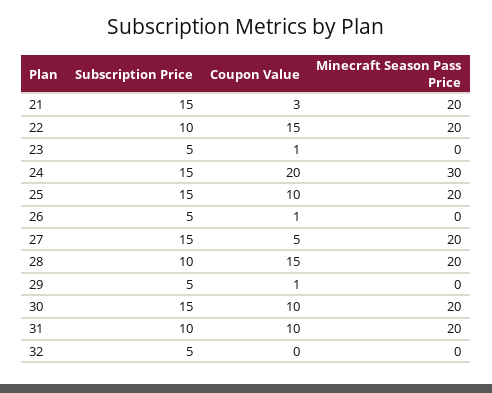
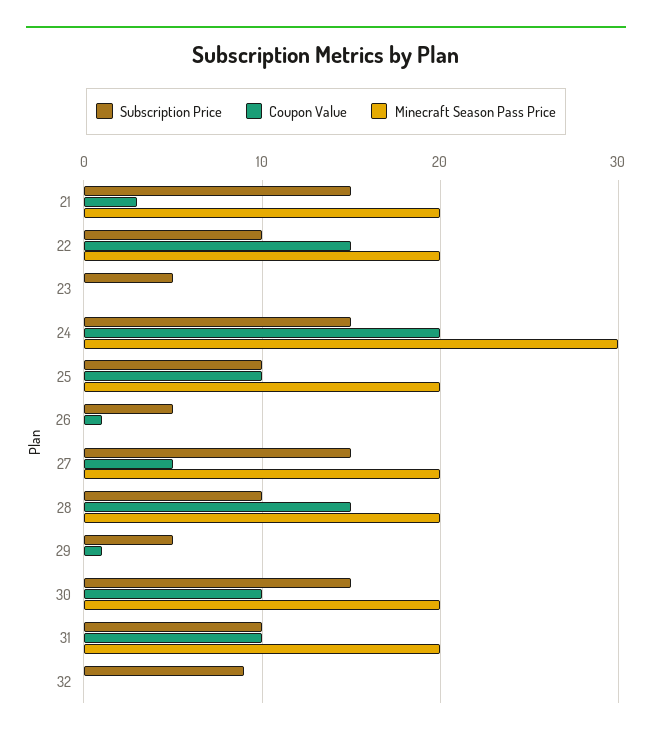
Coupon Value, 23: 1 -> 0
Subscription Price, 25: 15 -> 10
Subscription Price, 32: 5 -> 9

